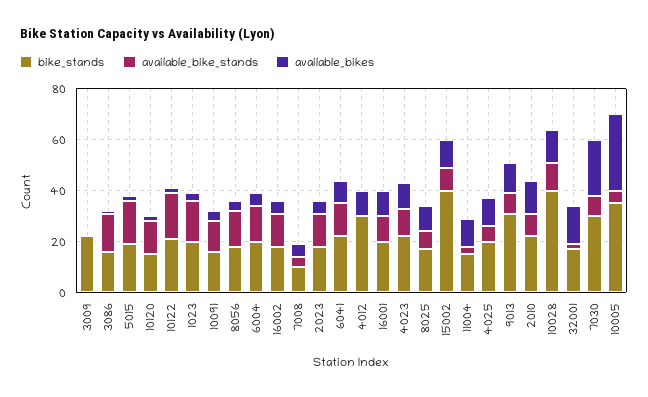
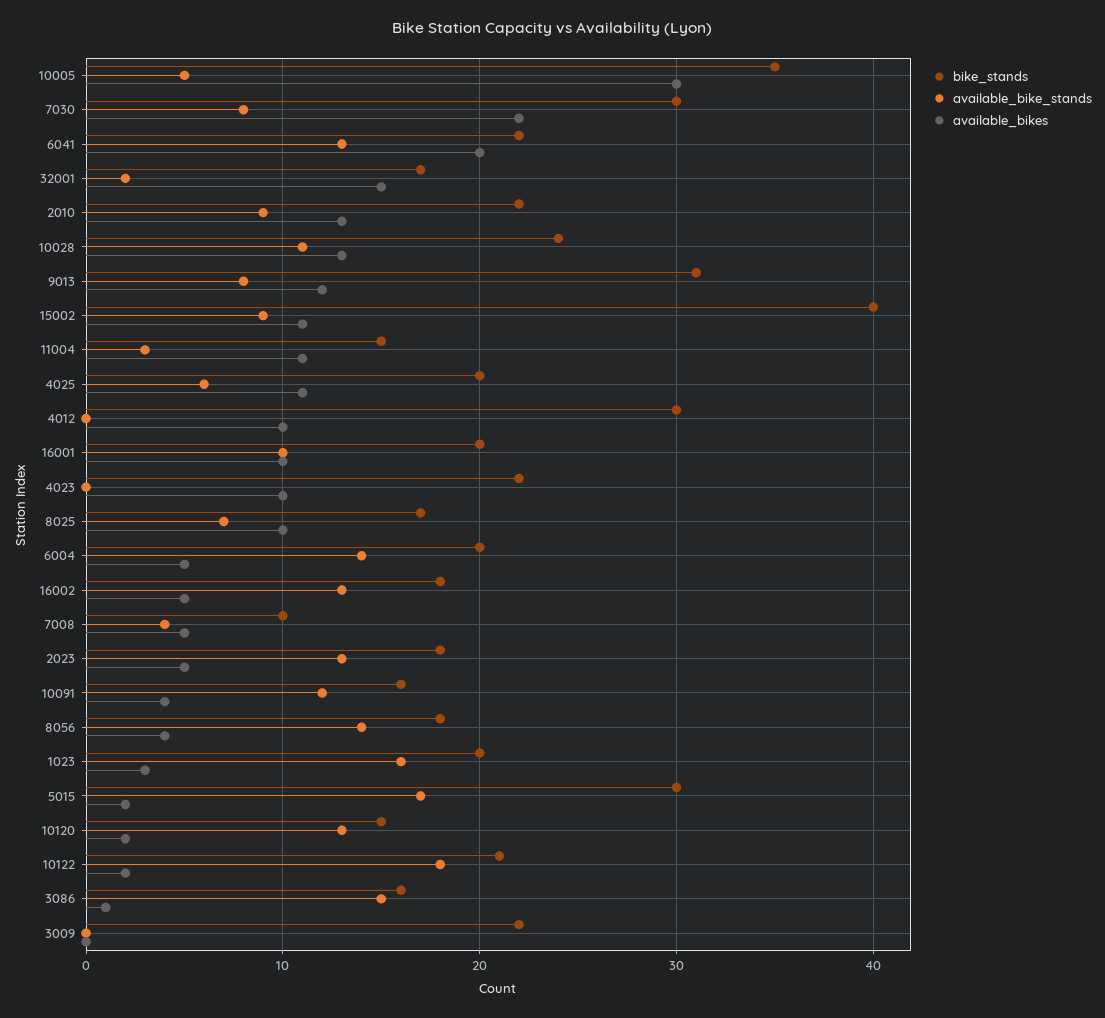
bike_stands, 5015: 20 -> 30
available_bikes, 6041: 10 -> 20
available_bike_stands, 4023: 10 -> 0
bike_stands, 10028: 40 -> 24

